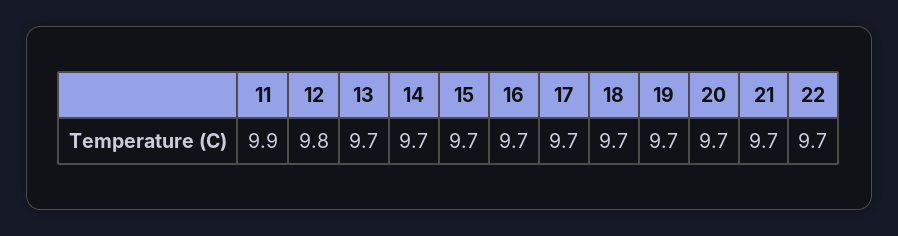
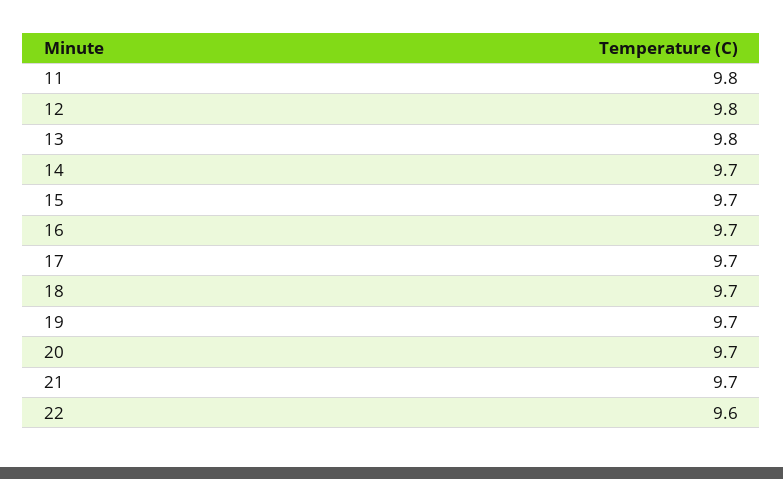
11: 9.9 -> 9.8
13: 9.7 -> 9.8
22: 9.7 -> 9.6

